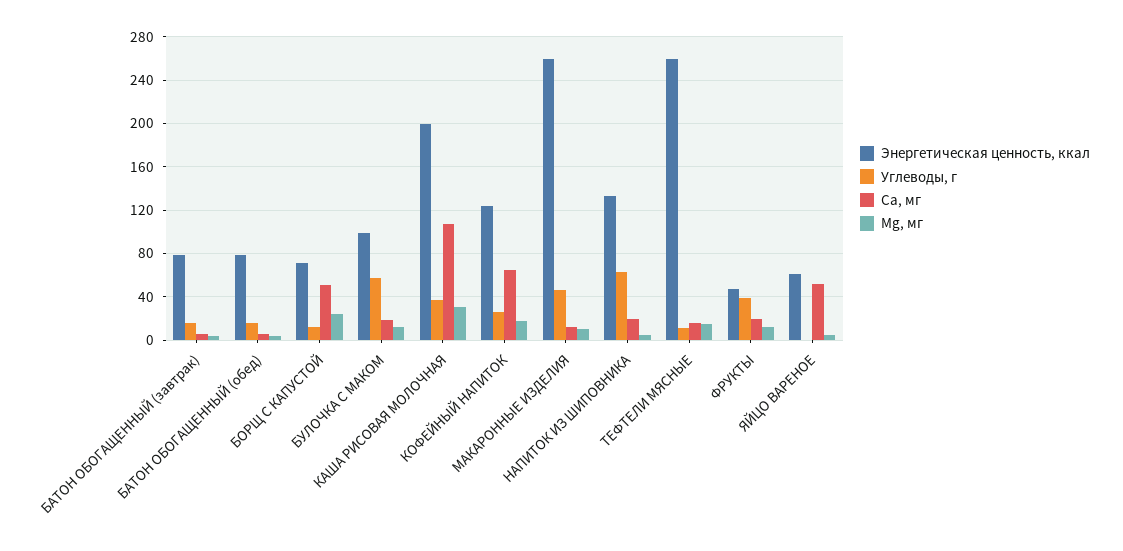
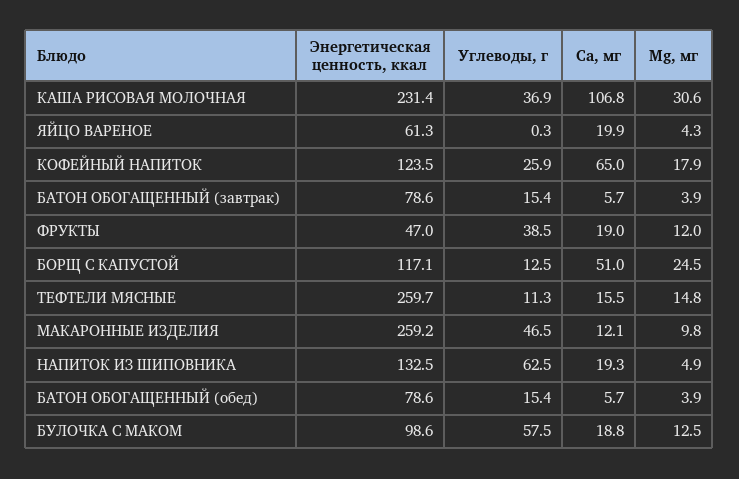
Энергетическая ценность, ккал, БОРЩ С КАПУСТОЙ: 70 -> 117.1
Энергетическая ценность, ккал, КАША РИСОВАЯ МОЛОЧНАЯ: 200 -> 231.4
Са, мг, ЯЙЦО ВАРЕНОЕ: 50 -> 19.9

